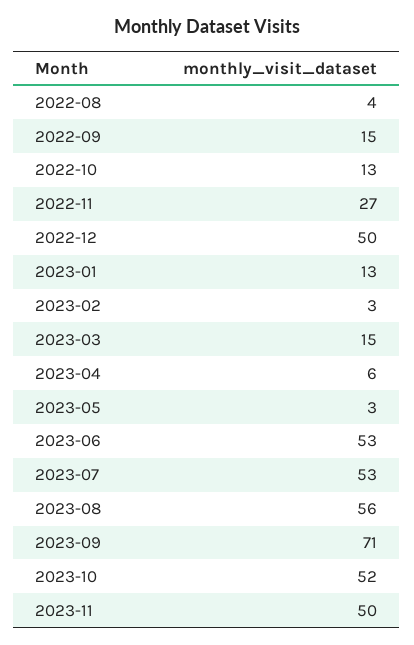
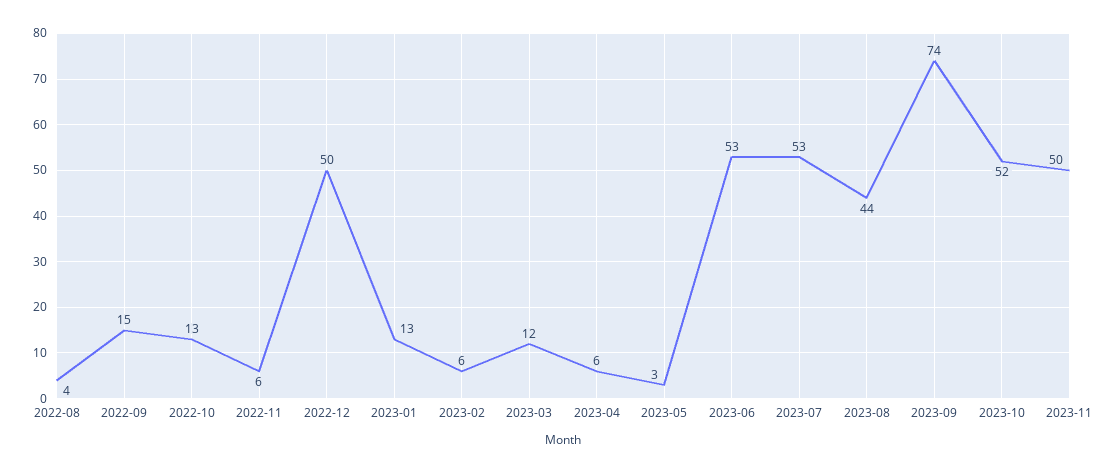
2022-11: 27 -> 6
2023-02: 3 -> 6
2023-03: 15 -> 12
2023-08: 56 -> 44
2023-09: 71 -> 74

